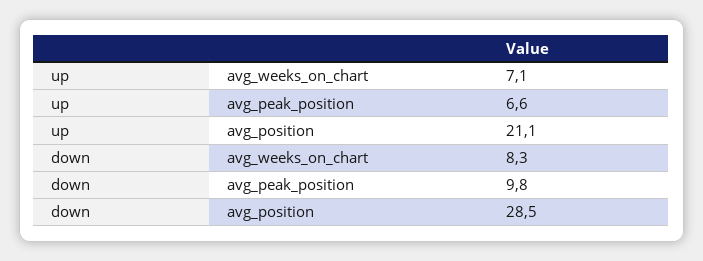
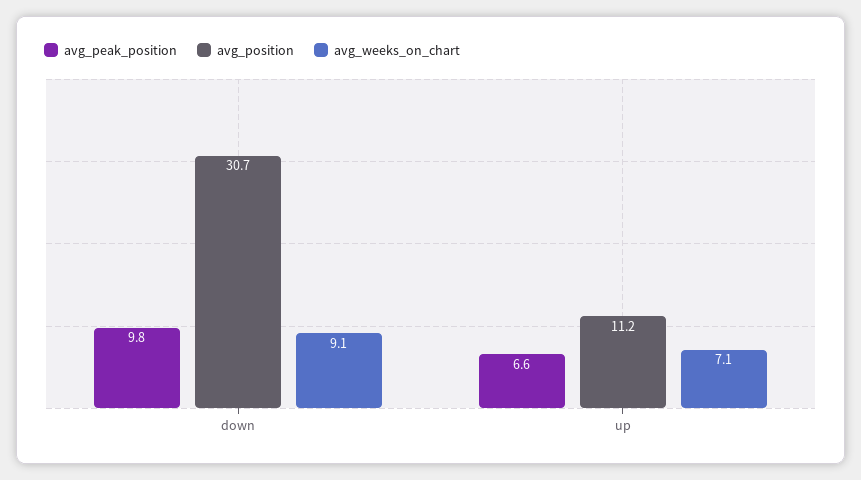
avg_position, up: 21.1 -> 11.2
avg_weeks_on_chart, down: 8.3 -> 9.1
avg_position, down: 28.5 -> 30.7

